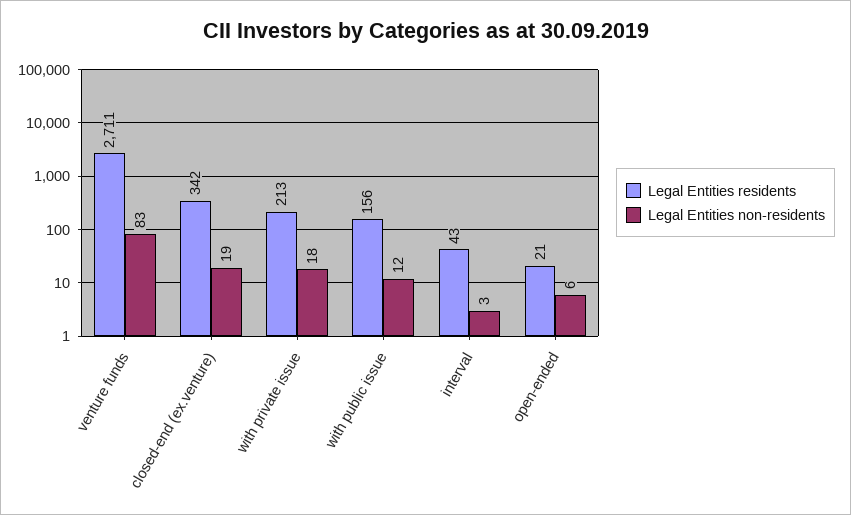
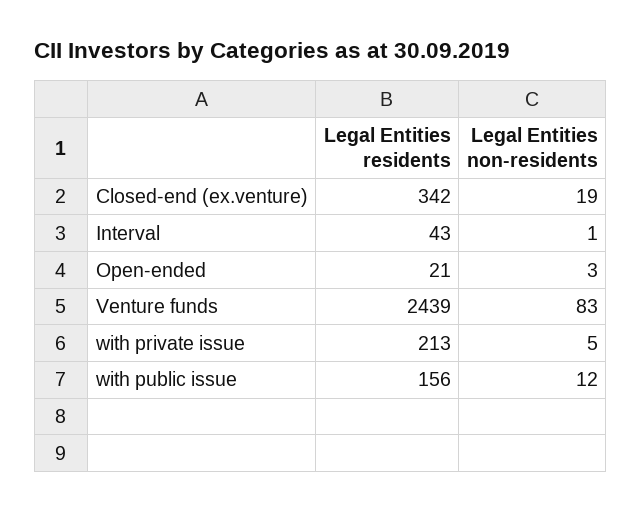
Legal Entities residents, venture funds: 2711 -> 2439
Legal Entities non-residents, with private issue: 18 -> 5
Legal Entities non-residents, interval: 3 -> 1
Legal Entities non-residents, open-ended: 6 -> 3

